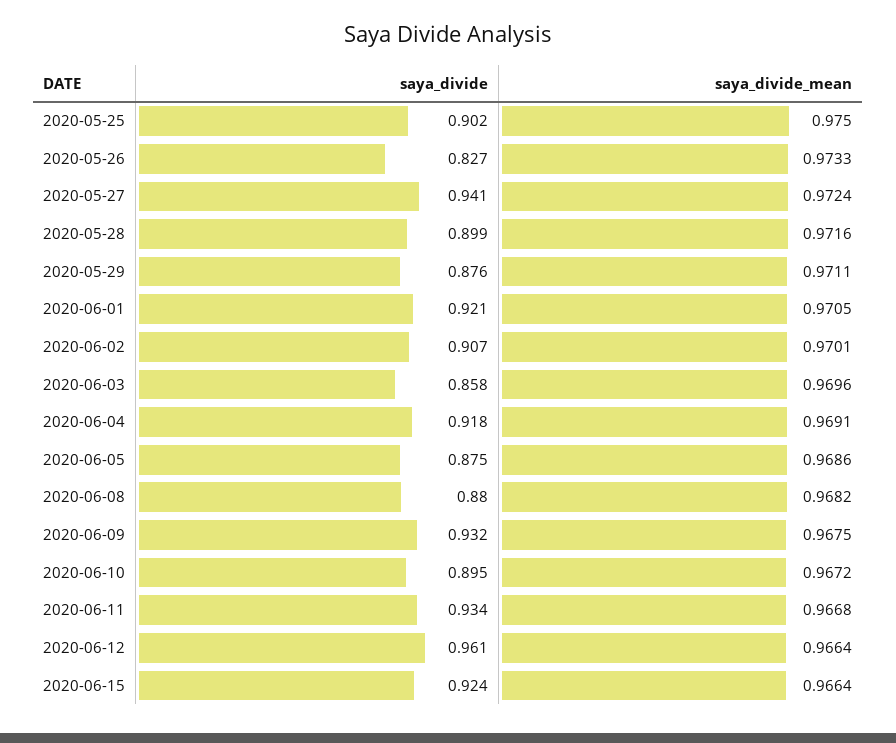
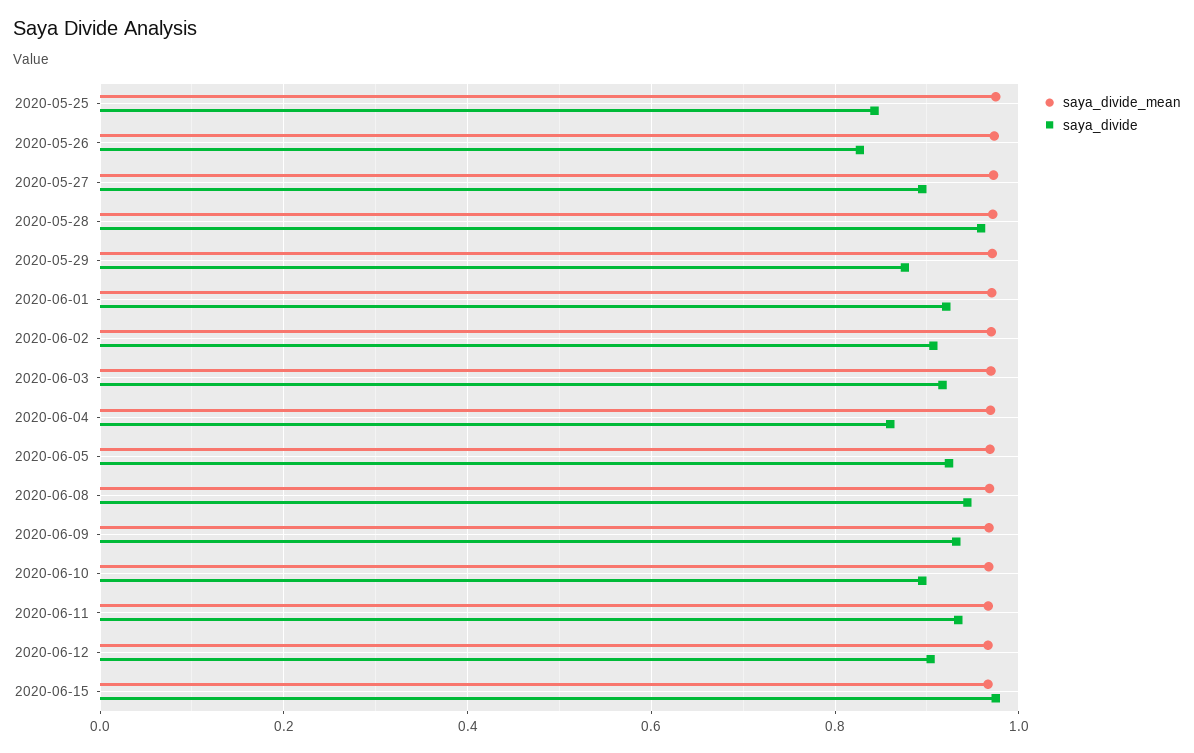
saya_divide, 2020-05-25: 0.902 -> 0.84
saya_divide, 2020-05-27: 0.941 -> 0.9
saya_divide, 2020-05-28: 0.899 -> 0.96
saya_divide, 2020-06-03: 0.858 -> 0.92
saya_divide, 2020-06-04: 0.918 -> 0.86
saya_divide, 2020-06-05: 0.875 -> 0.92
saya_divide, 2020-06-08: 0.88 -> 0.94
saya_divide, 2020-06-12: 0.961 -> 0.9
saya_divide, 2020-06-15: 0.924 -> 0.98

